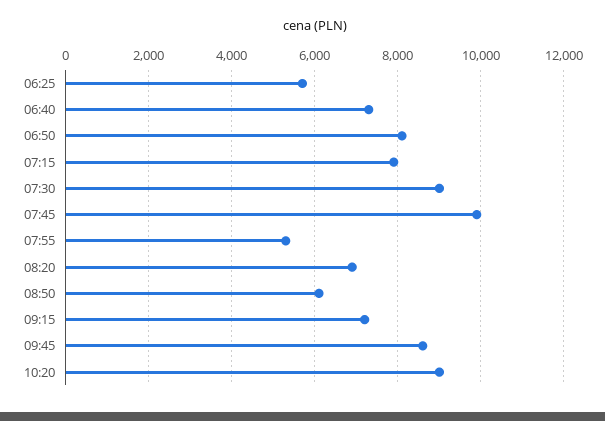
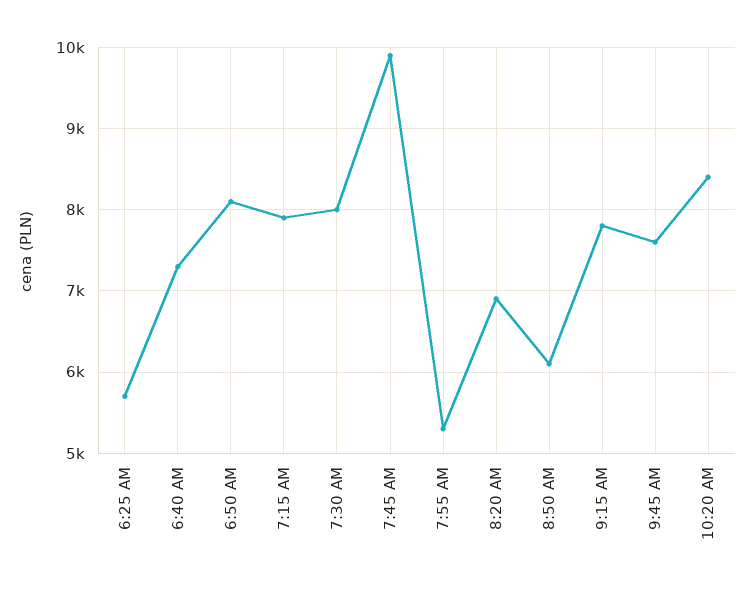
07:30: 9000 -> 8000
09:15: 7200 -> 7800
09:45: 8600 -> 7600
10:20: 9000 -> 8400

